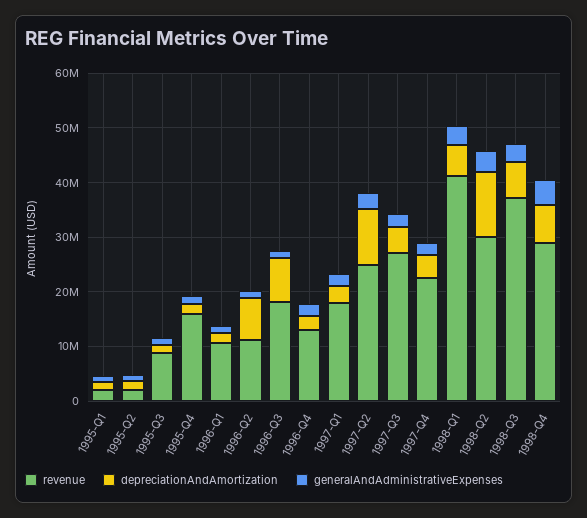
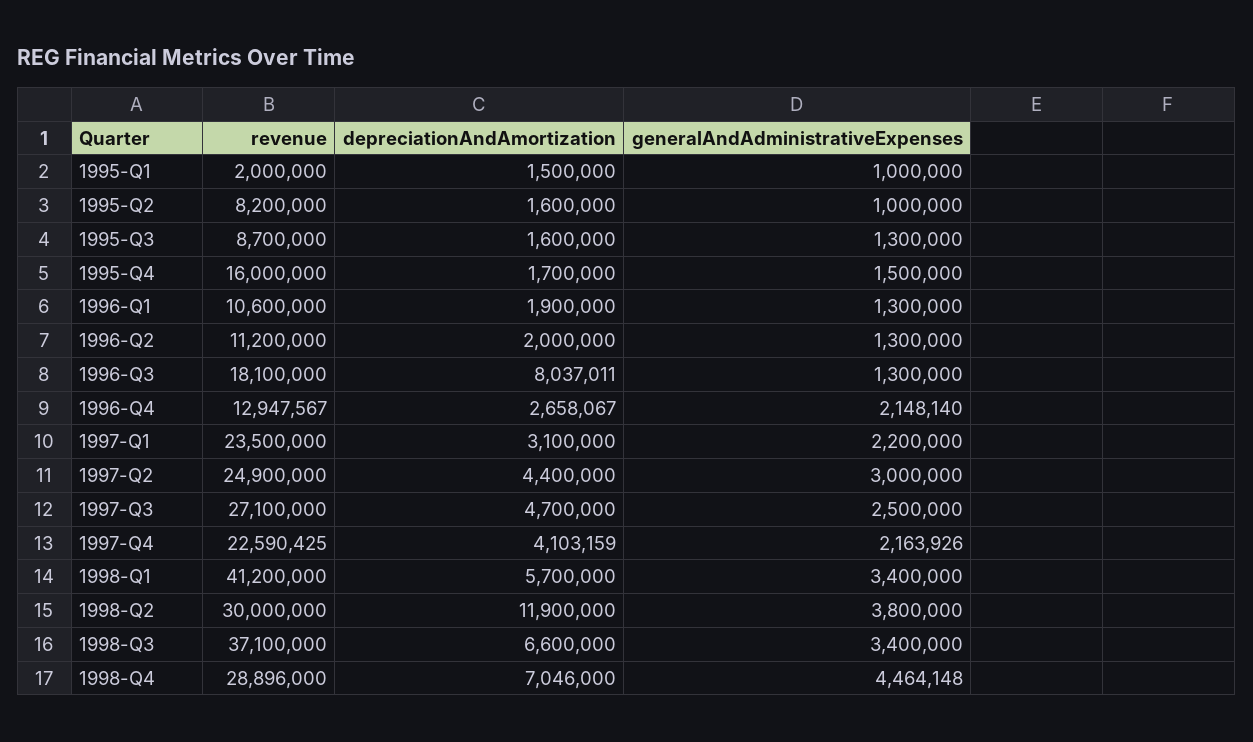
revenue, 1995-Q2: 2000000 -> 8200000
depreciationAndAmortization, 1996-Q2: 8000000 -> 2000000
revenue, 1997-Q1: 18000000 -> 23500000
depreciationAndAmortization, 1997-Q2: 10000000 -> 4400000

